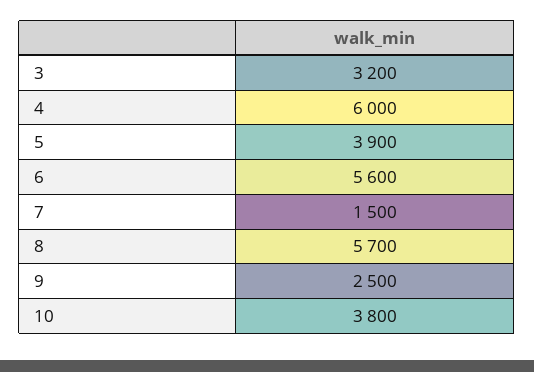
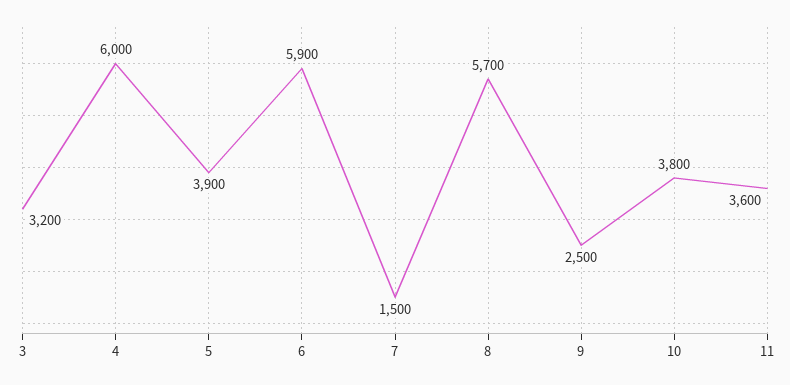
6: 5600 -> 5900
11: none -> 3600

